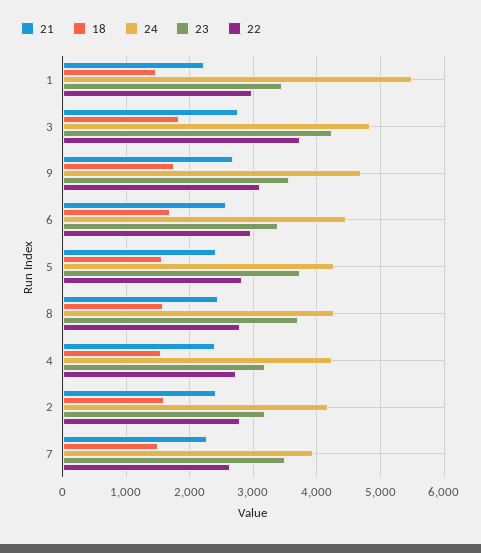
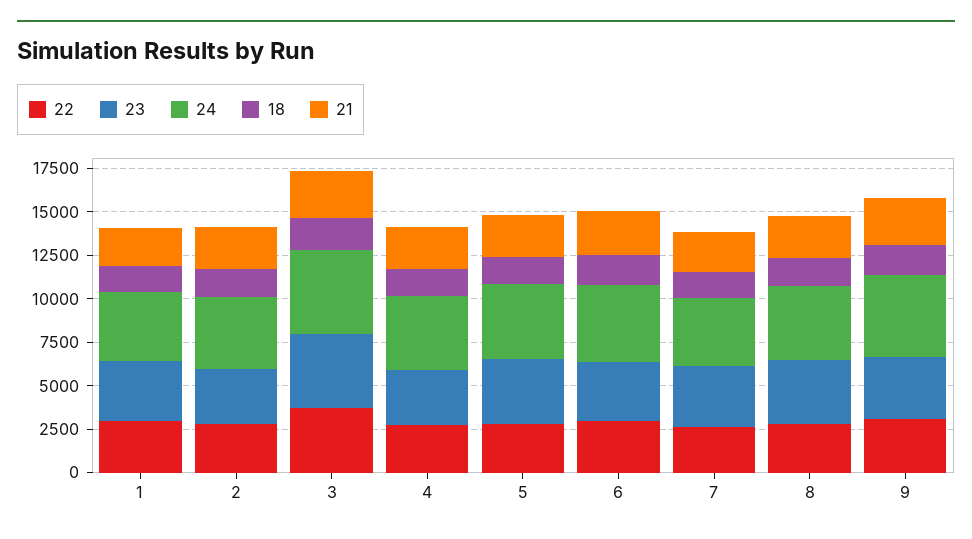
24, 1: 5500 -> 4000

